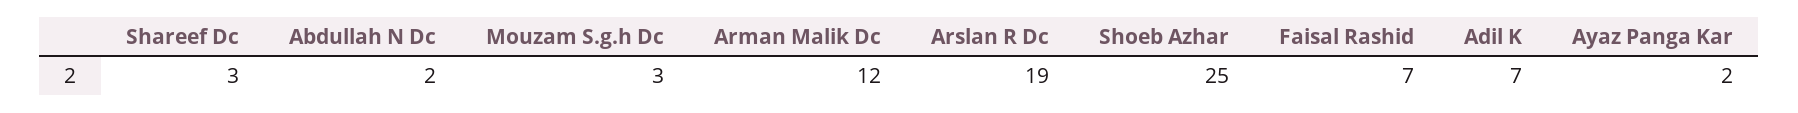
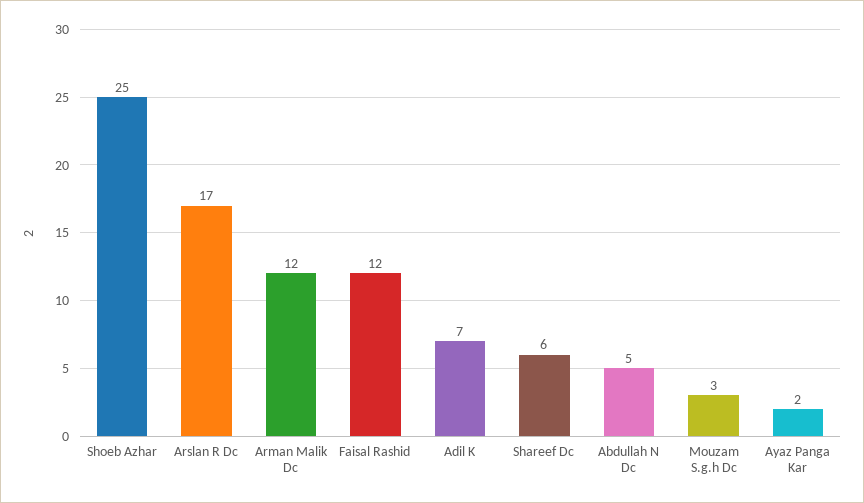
Shareef Dc: 3 -> 6
Abdullah N Dc: 2 -> 5
Arslan R Dc: 19 -> 17
Faisal Rashid: 7 -> 12

